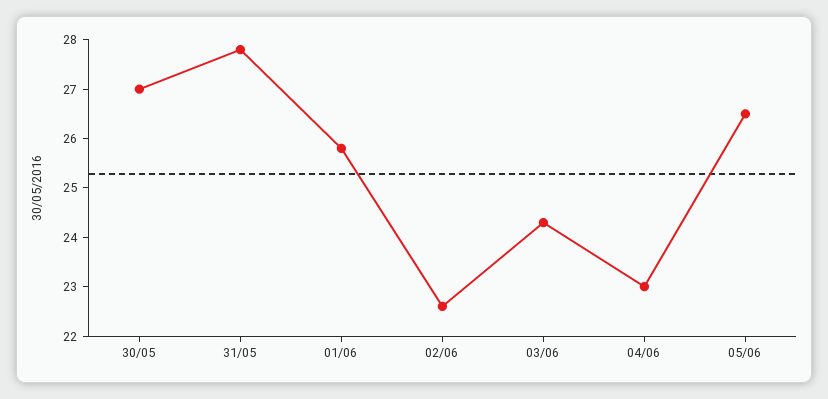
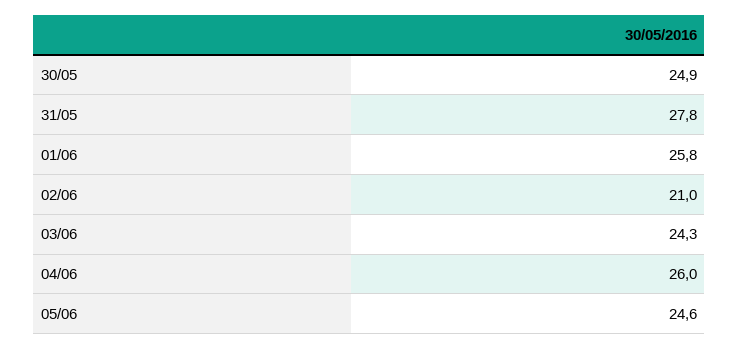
30/05: 27 -> 24.9
02/06: 22.5 -> 21
04/06: 23 -> 26
05/06: 26.5 -> 24.6

